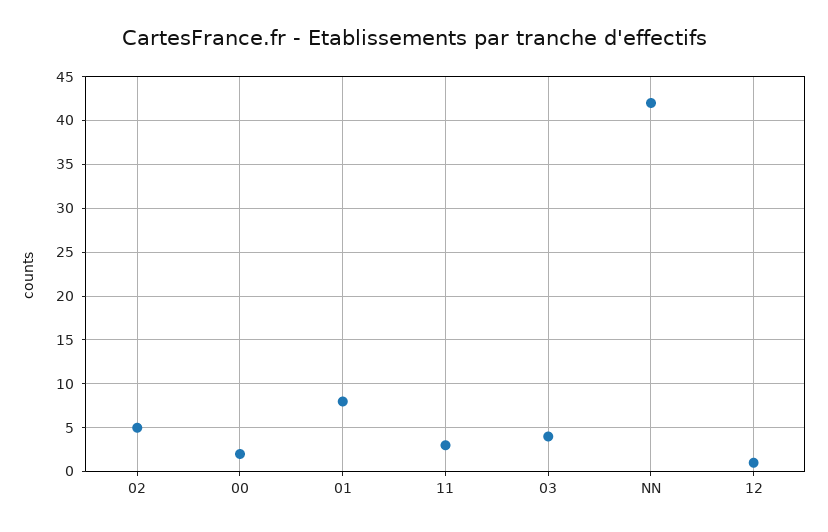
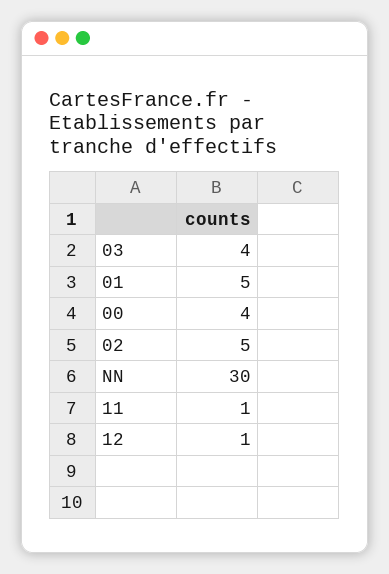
00: 2 -> 4
01: 8 -> 5
11: 3 -> 1
NN: 42 -> 30

